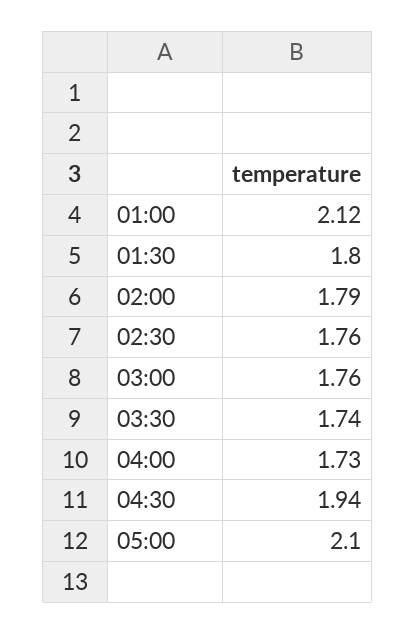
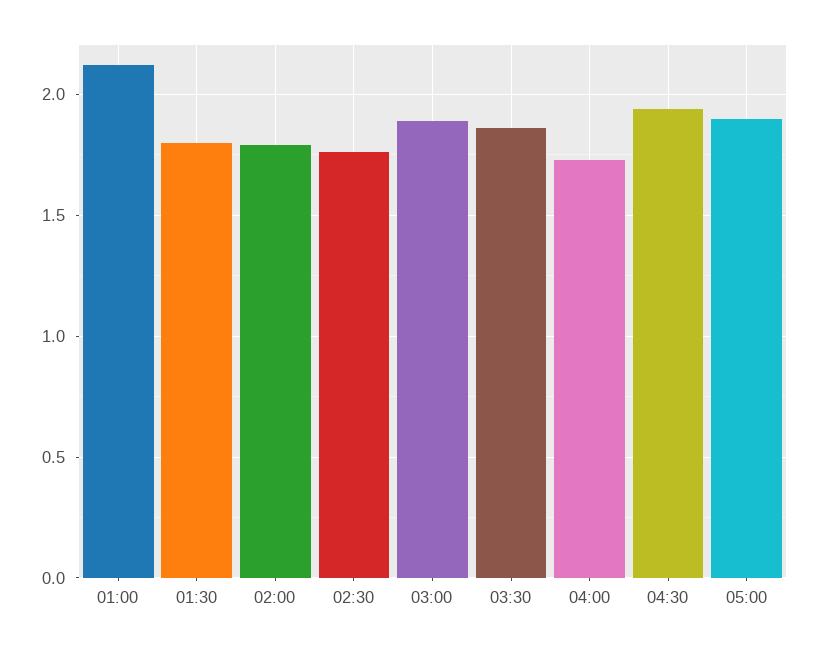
03:00: 1.76 -> 1.9
03:30: 1.74 -> 1.85
05:00: 2.1 -> 1.9

